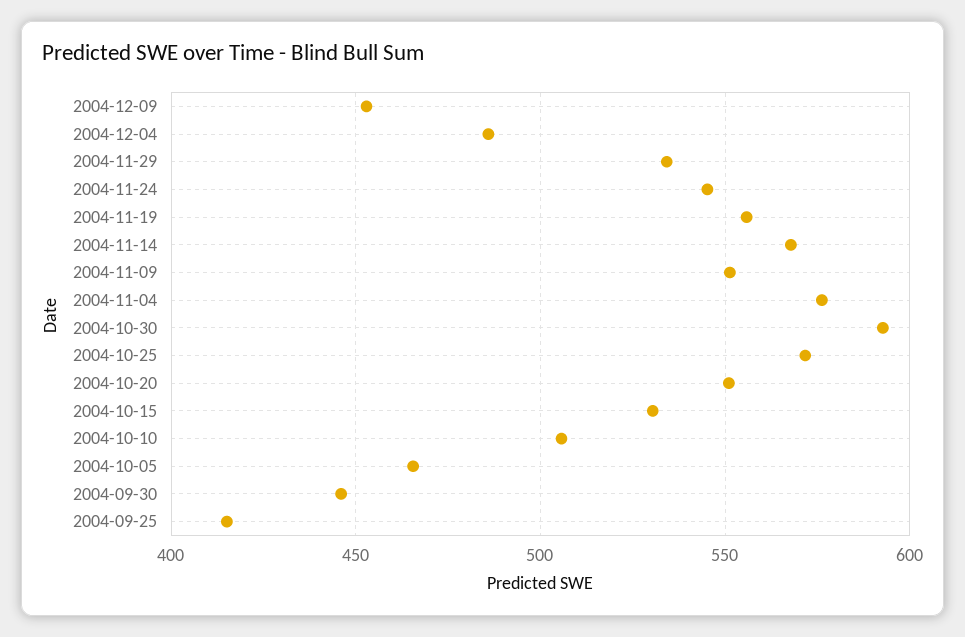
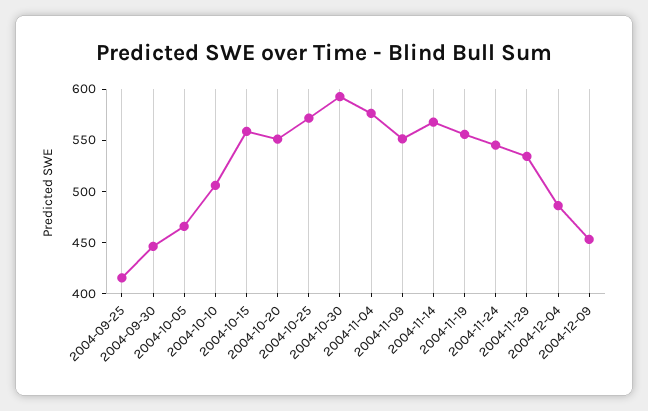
2004-10-15: 530 -> 560

